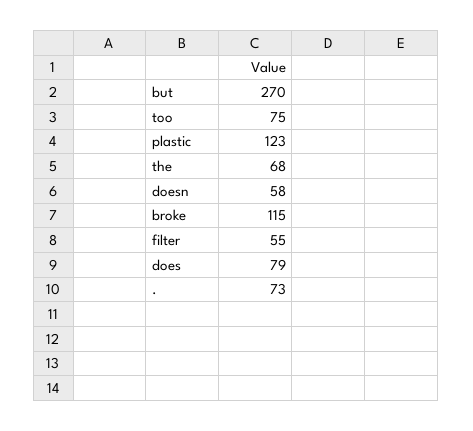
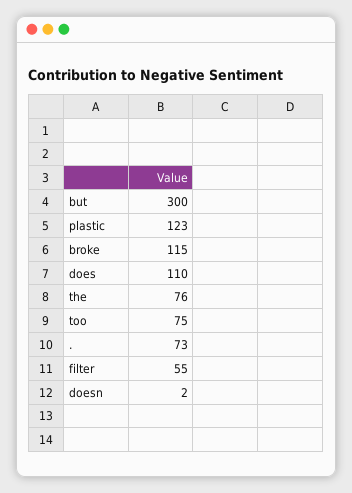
but: 270 -> 300
the: 68 -> 76
doesn: 58 -> 2
does: 79 -> 110

